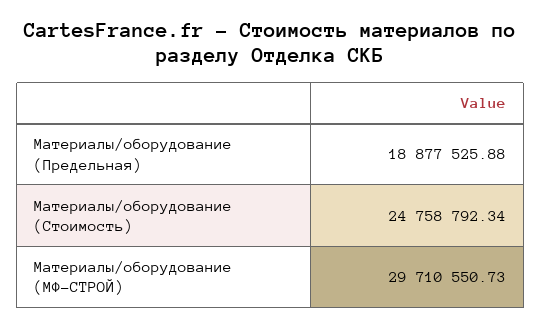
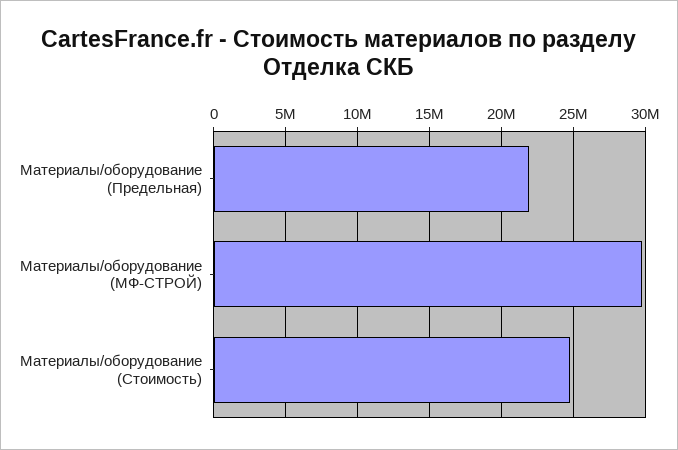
Материалы/оборудование (Предельная): 18877525.88 -> 22000000

